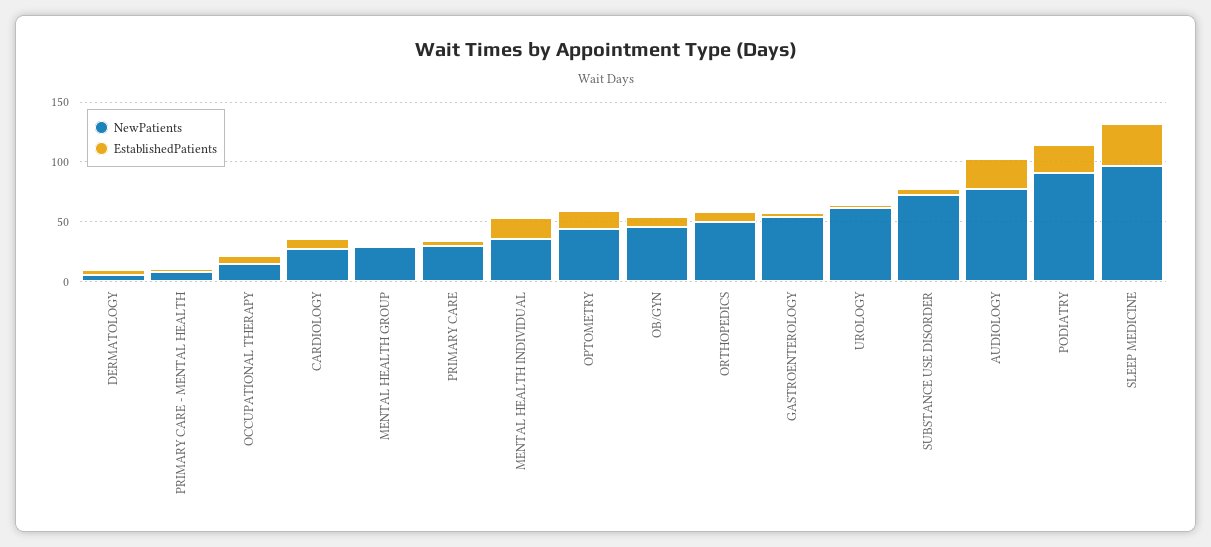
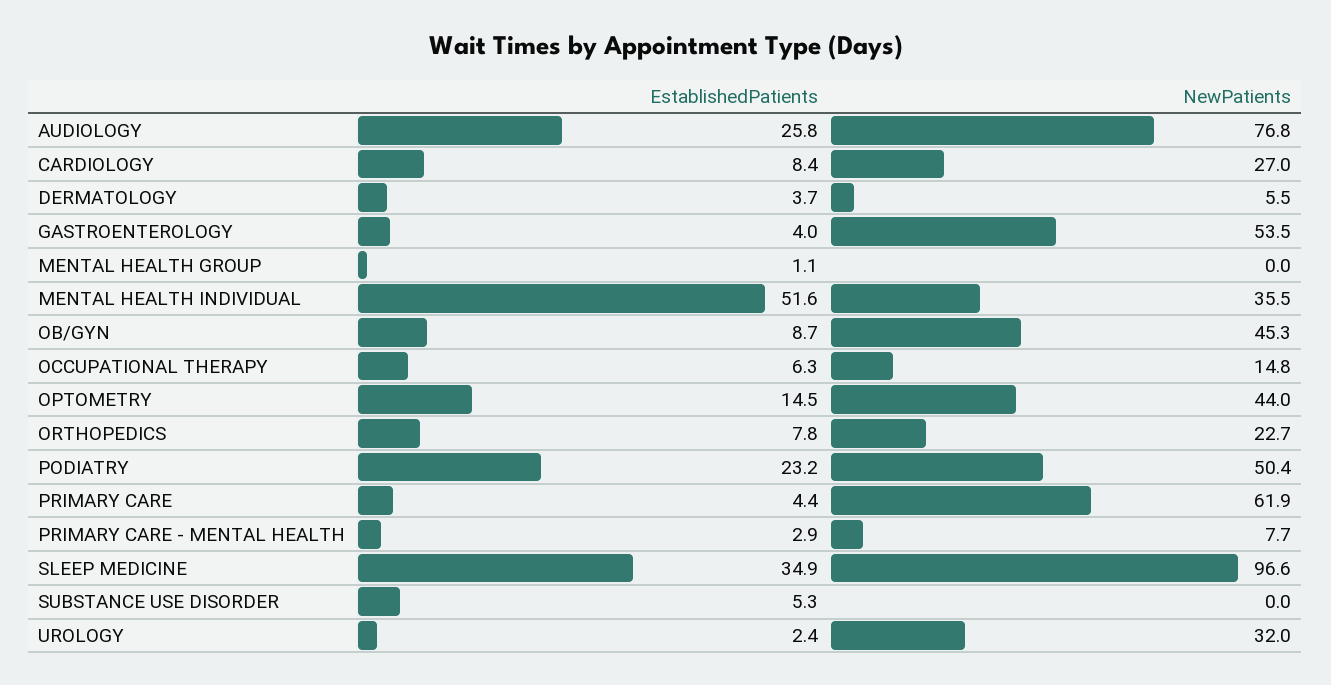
NewPatients, MENTAL HEALTH GROUP: 30 -> 0
NewPatients, PRIMARY CARE: 30 -> 61.9
EstablishedPatients, MENTAL HEALTH INDIVIDUAL: 20 -> 51.6
NewPatients, ORTHOPEDICS: 50 -> 22.7
NewPatients, UROLOGY: 60 -> 32
NewPatients, SUBSTANCE USE DISORDER: 70 -> 0
NewPatients, PODIATRY: 90 -> 50.4

